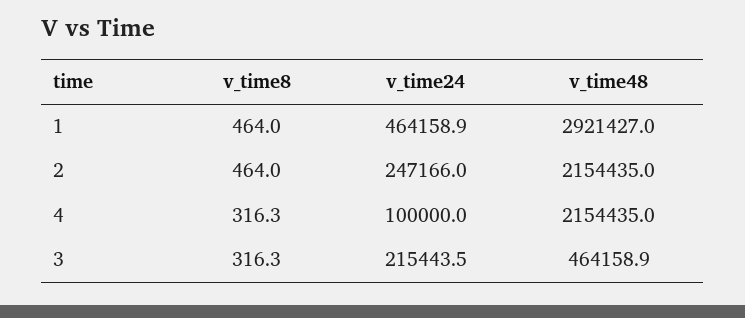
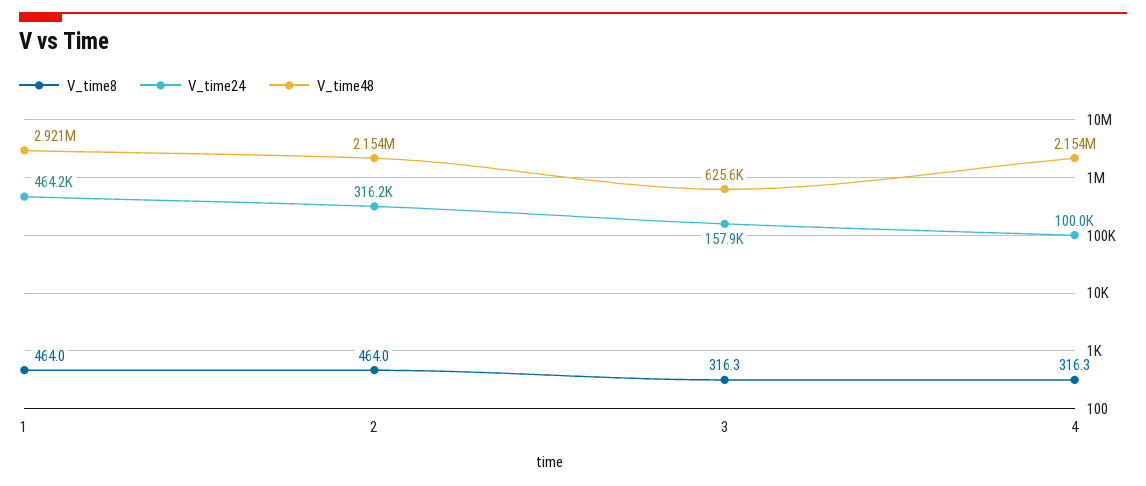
v_time24, 2: 247166 -> 316200
v_time24, 3: 215443.5 -> 157900
v_time48, 3: 464158.9 -> 625600

